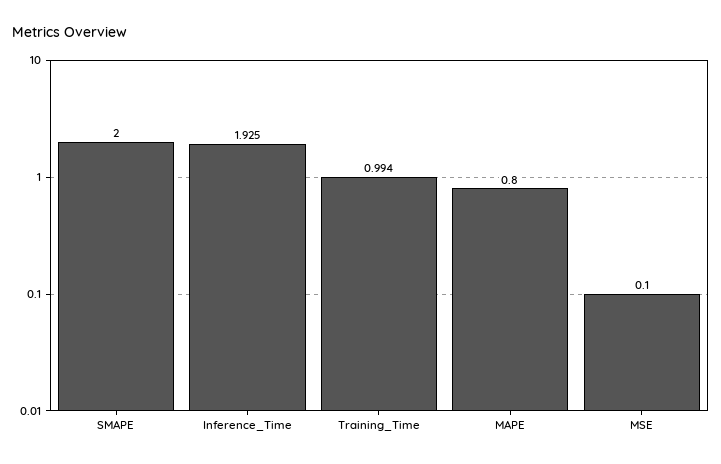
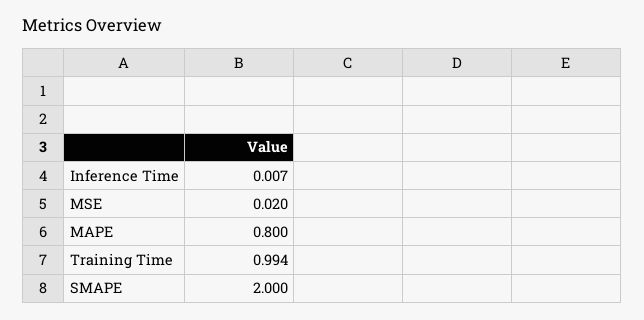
Inference_Time: 1.925 -> 0.007
MSE: 0.1 -> 0.02

